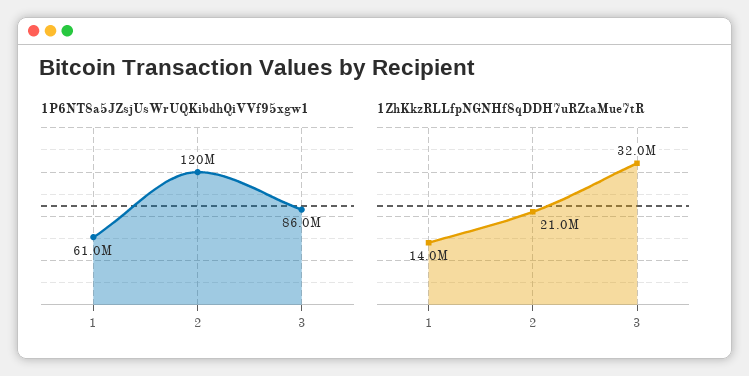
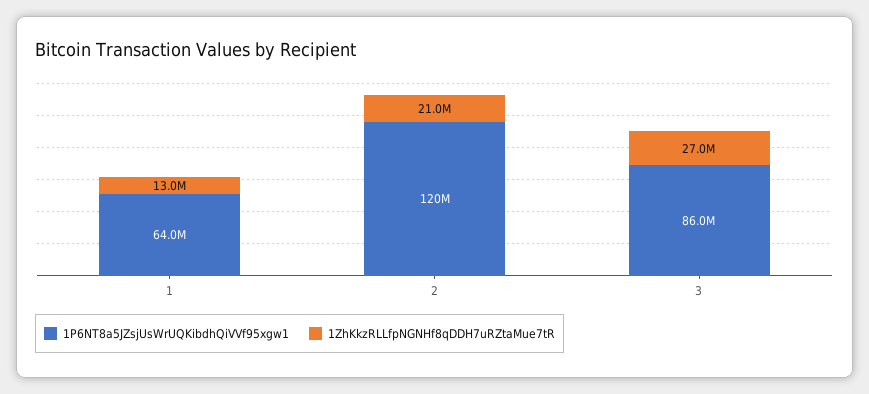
1P6NT8a5JZsjUsWrUQKibdhQiVVf95xgw1, 1: 61000000 -> 64000000
1ZhKkzRLLfpNGNHf8qDDH7uRZtaMue7tR, 1: 14000000 -> 13000000
1ZhKkzRLLfpNGNHf8qDDH7uRZtaMue7tR, 3: 32000000 -> 27000000

